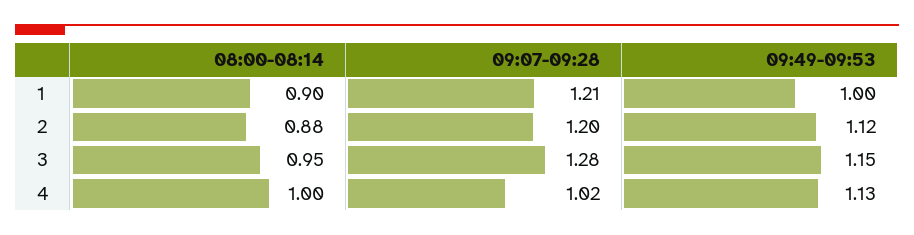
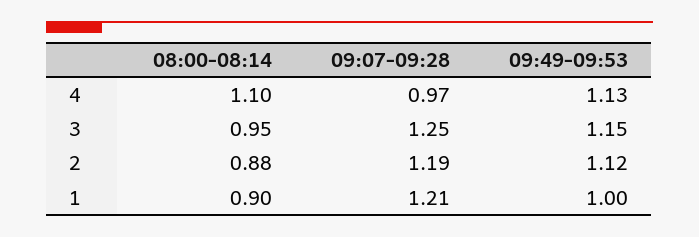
09:07-09:28, 2: 1.2 -> 1.19
09:07-09:28, 3: 1.28 -> 1.25
08:00-08:14, 4: 1 -> 1.1
09:07-09:28, 4: 1.02 -> 0.97

